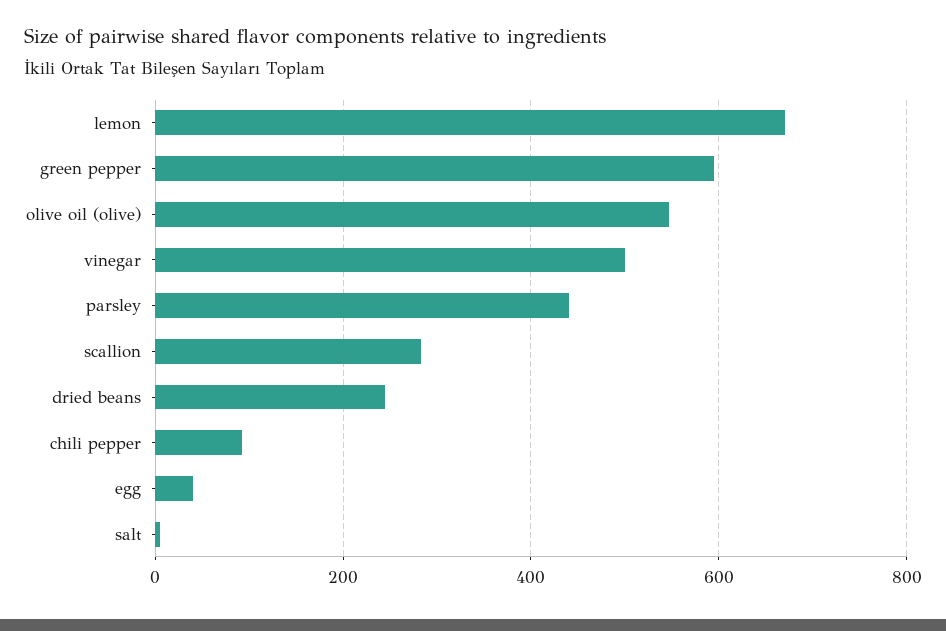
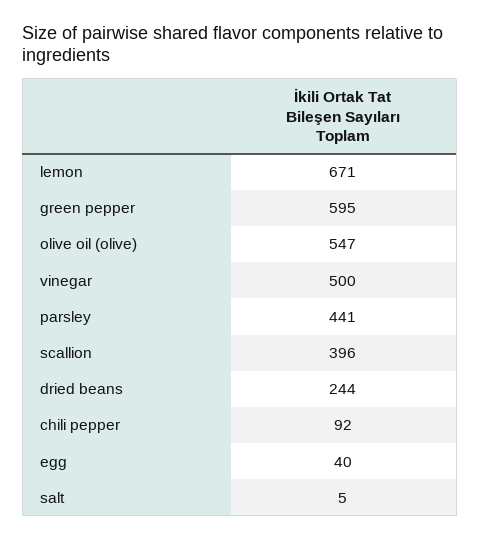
scallion: 280 -> 396

